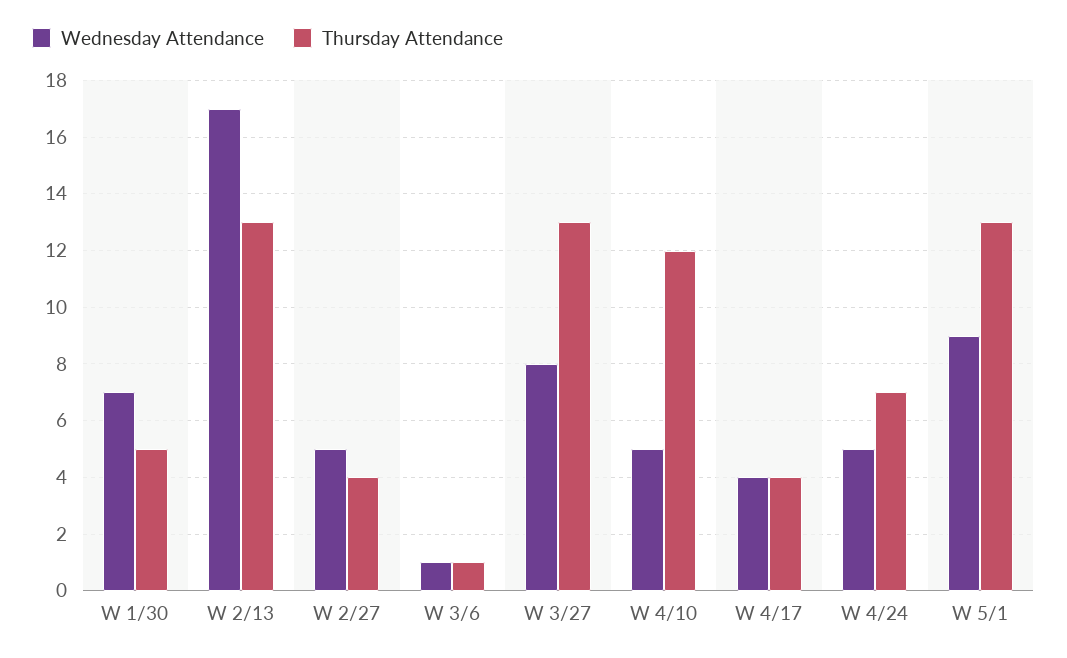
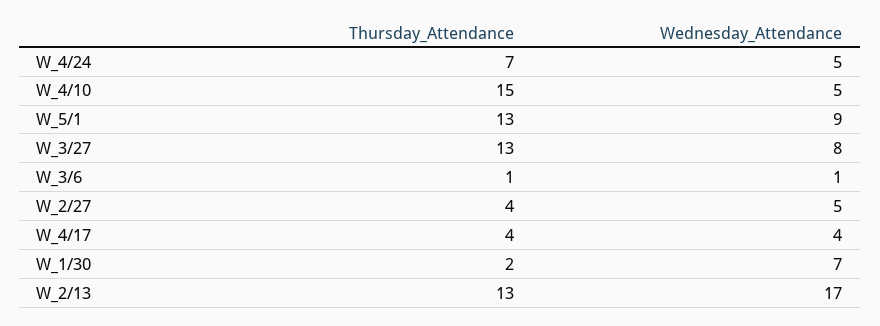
Thursday Attendance, W 1/30: 5 -> 2
Thursday Attendance, W 4/10: 12 -> 15

